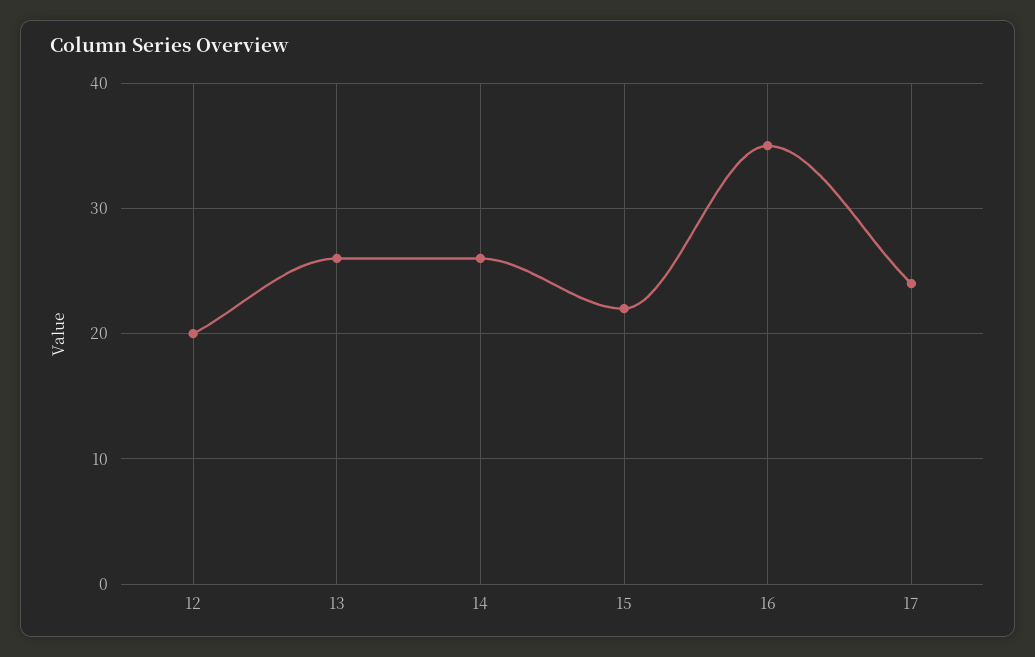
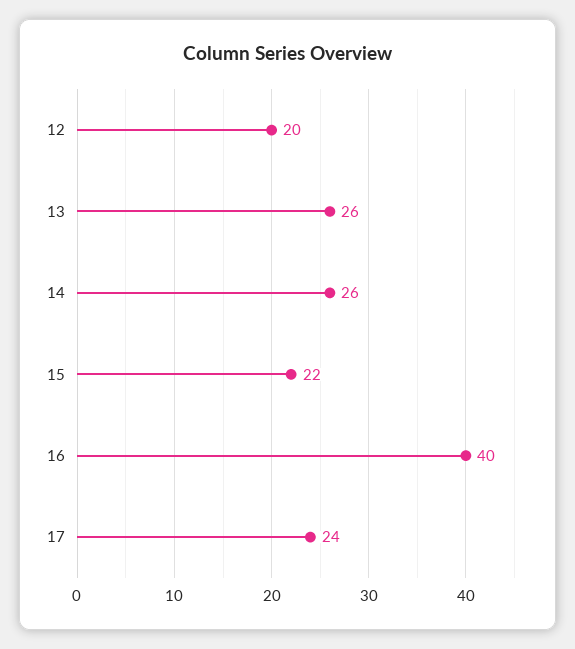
16: 35 -> 40

